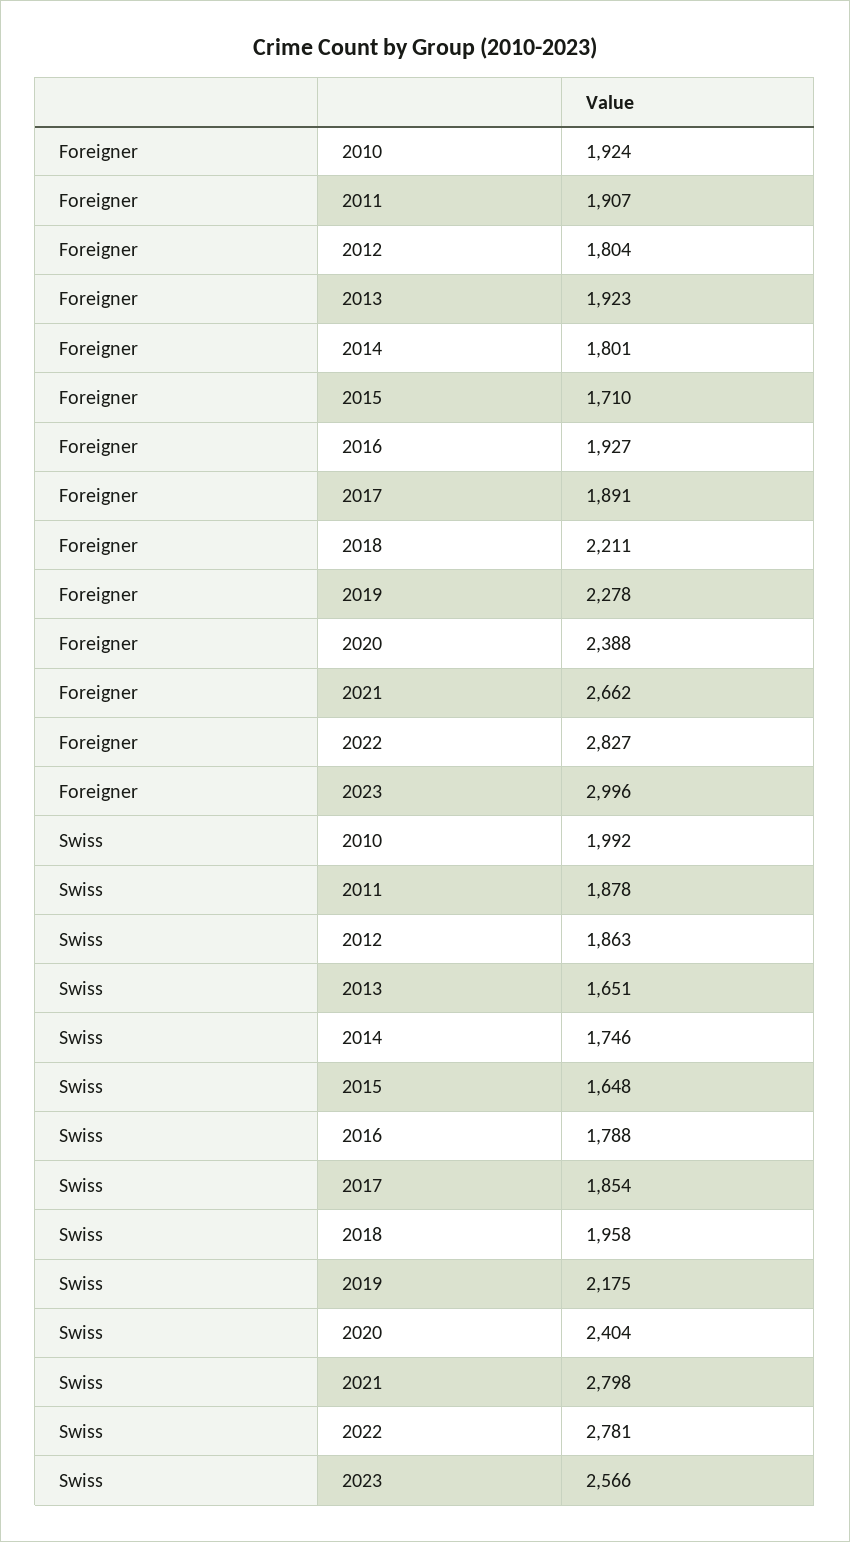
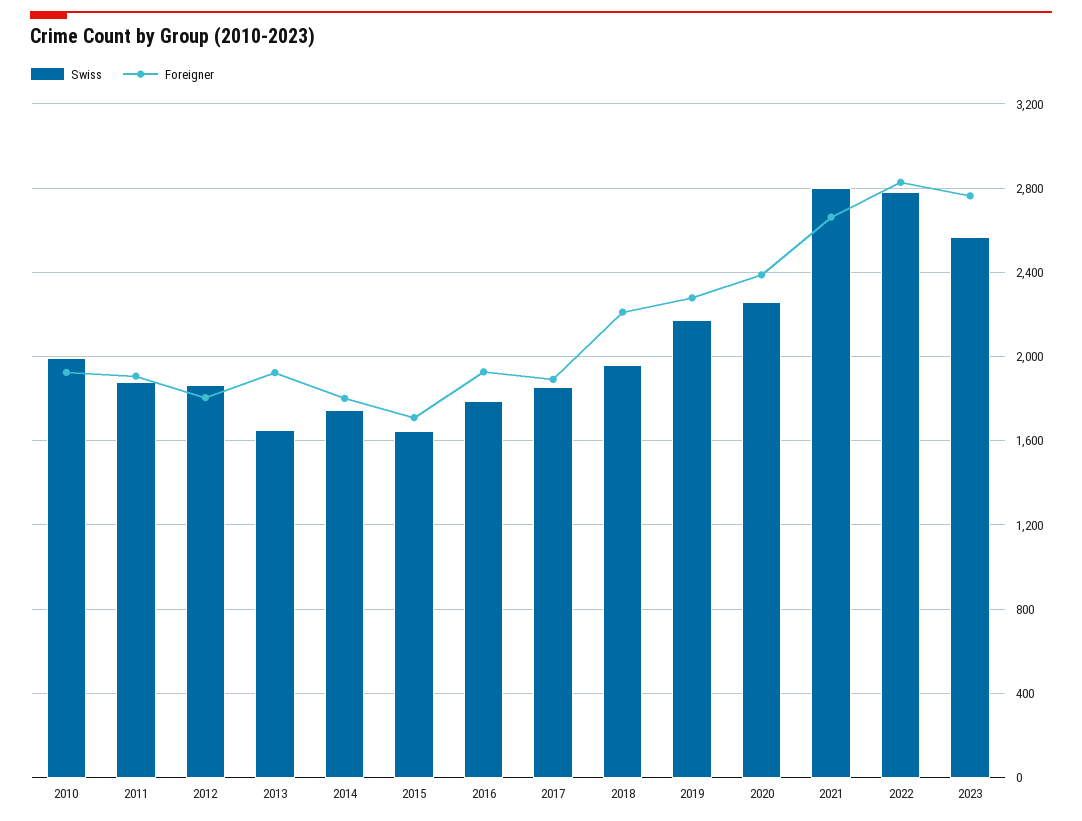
Foreigner, 2023: 2996 -> 2750
Swiss, 2020: 2404 -> 2250

